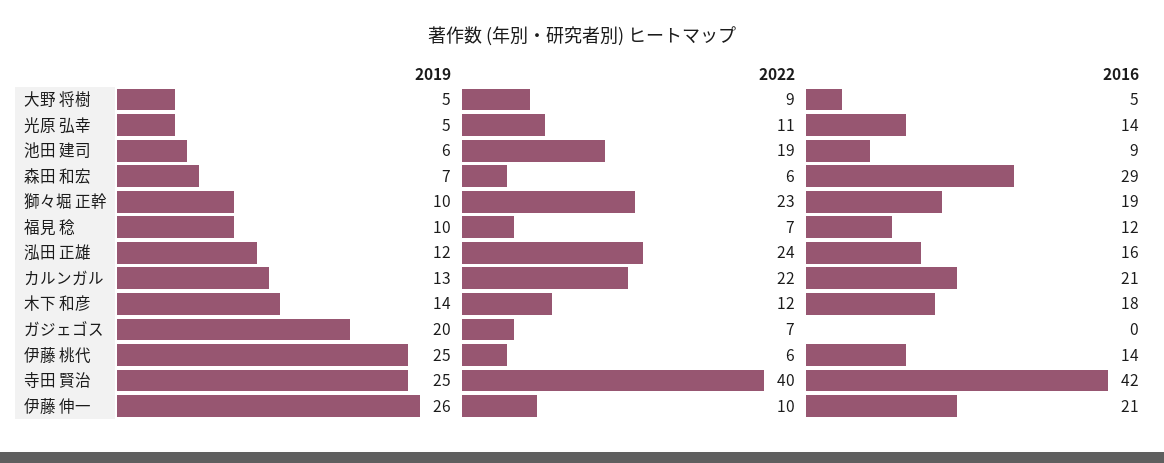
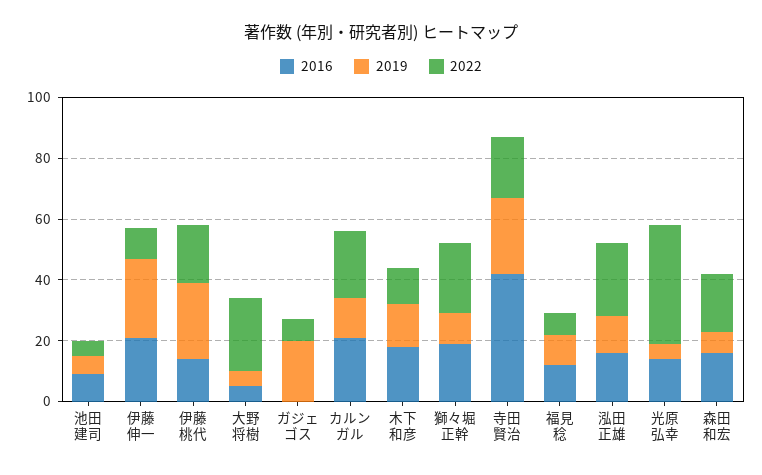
2022, 大野 将樹: 9 -> 25
2022, 光原 弘幸: 11 -> 40
2022, 池田 建司: 19 -> 5
2022, 森田 和宏: 6 -> 20
2016, 森田 和宏: 29 -> 15
2022, 伊藤 桃代: 6 -> 20
2022, 寺田 賢治: 40 -> 20

